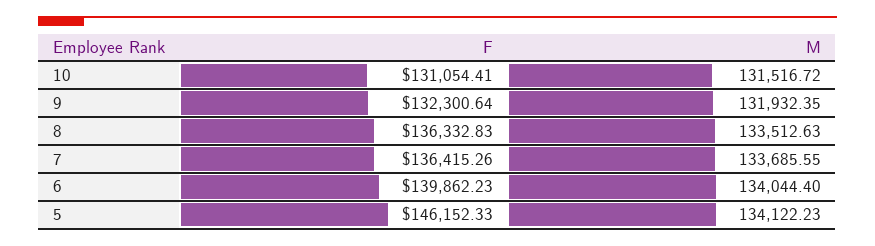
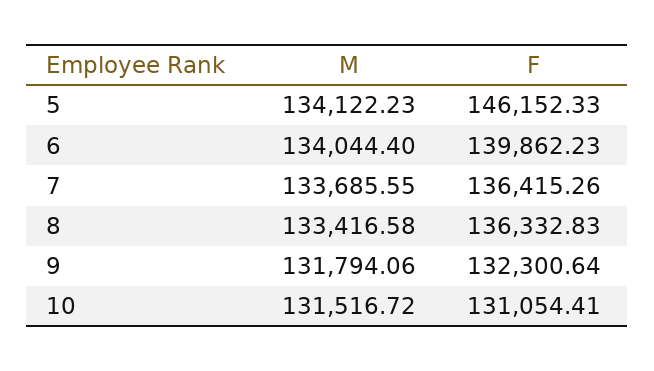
M, 9: 131932.35 -> 131794.06
M, 8: 133512.63 -> 133416.58

